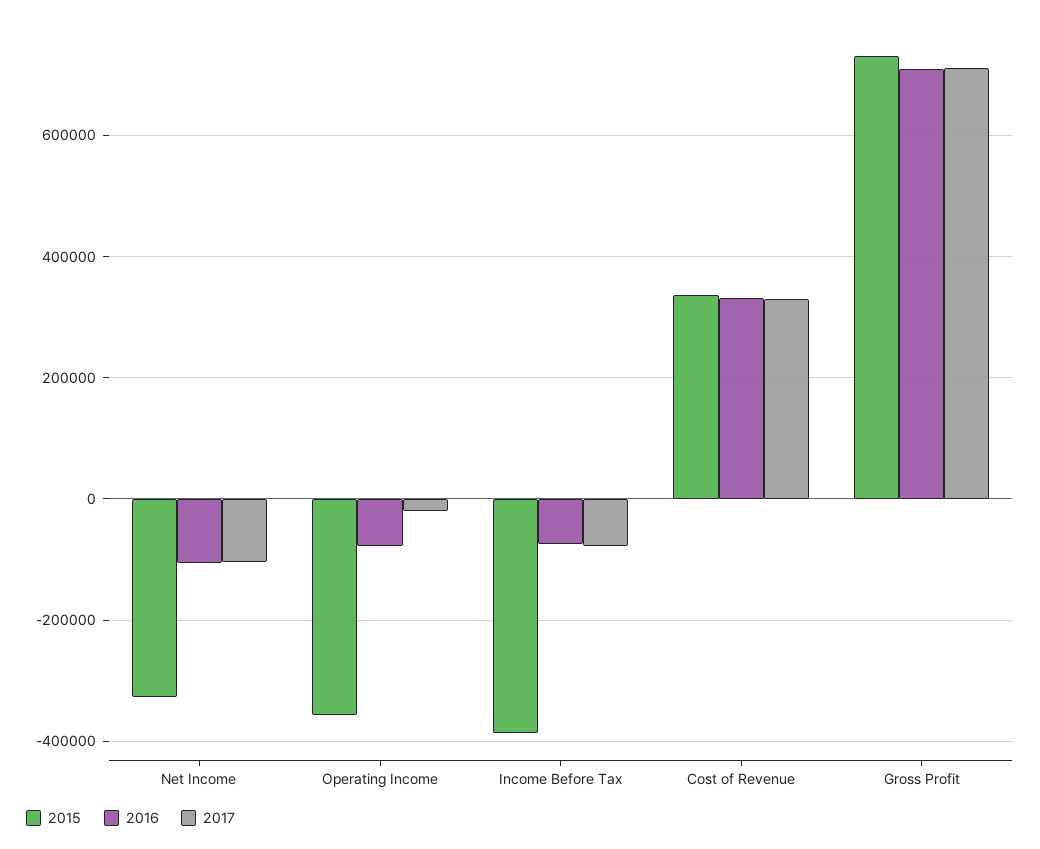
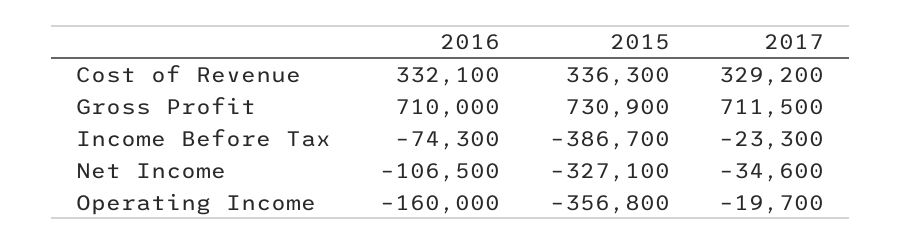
2017, Net Income: -100000 -> -34600
2016, Operating Income: -80000 -> -160000
2017, Income Before Tax: -80000 -> -23300

